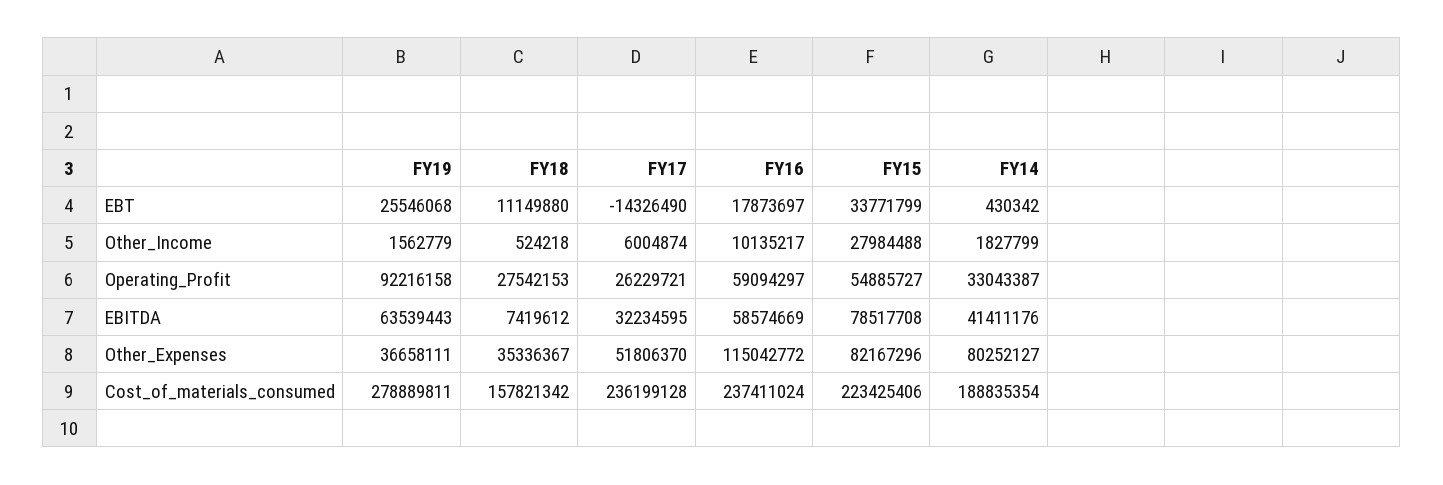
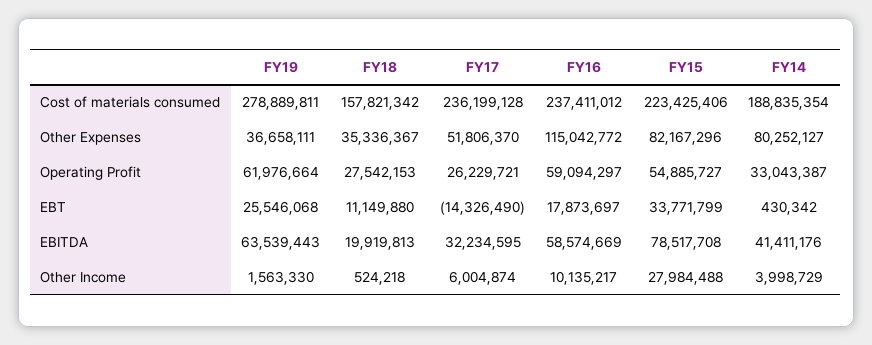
FY19, Other_Income: 1562779 -> 1563330
FY14, Other_Income: 1827799 -> 3998729
FY19, Operating_Profit: 92216158 -> 61976664
FY18, EBITDA: 7419612 -> 19919813
FY16, Cost_of_materials_consumed: 237411024 -> 237411012

